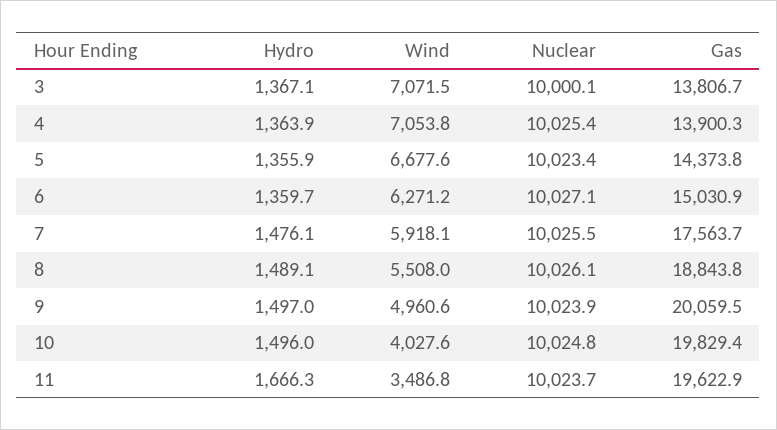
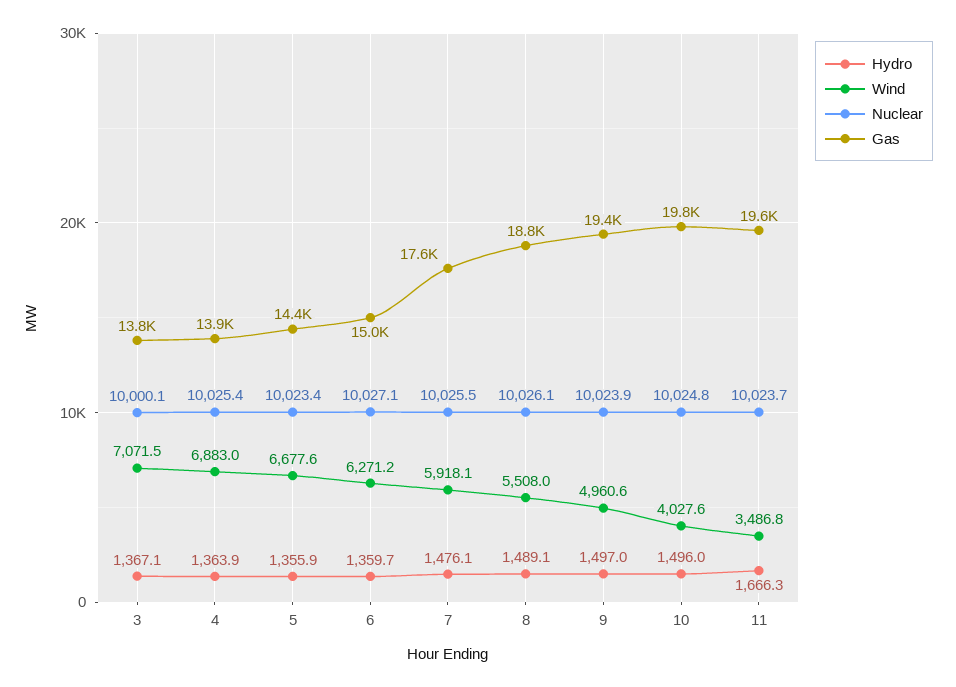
Wind, 4: 7053.8 -> 6883
Gas, 9: 20059.5 -> 19400

